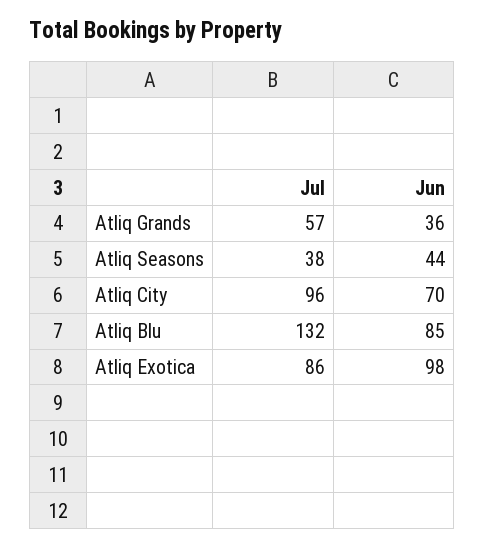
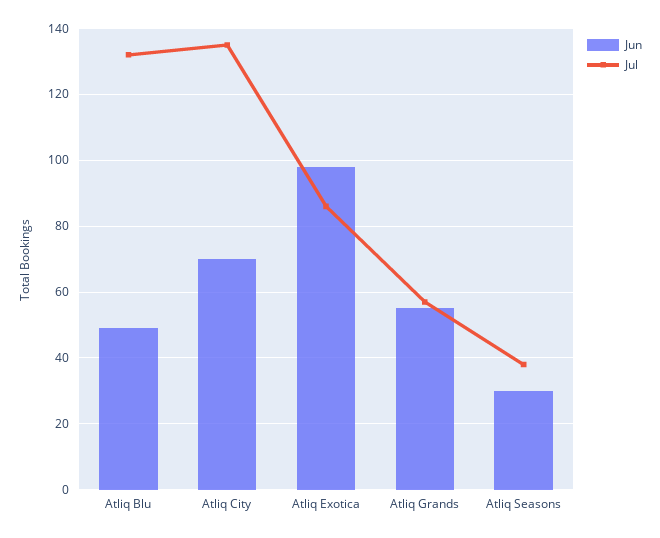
Jun, Atliq Grands: 36 -> 55
Jun, Atliq Seasons: 44 -> 30
Jul, Atliq City: 96 -> 135
Jun, Atliq Blu: 85 -> 50

